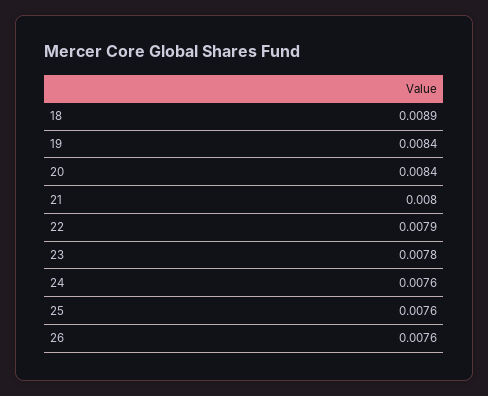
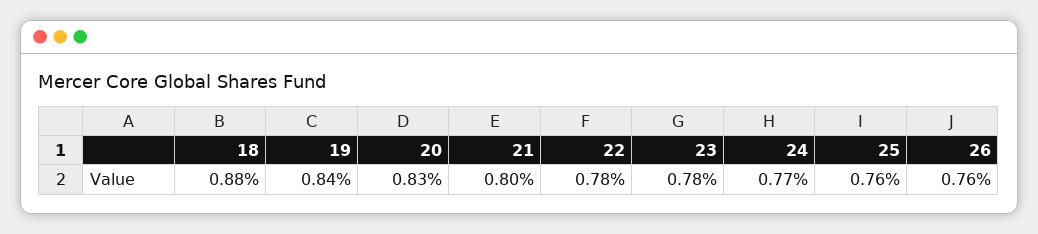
18: 0.0089 -> 0.0088
20: 0.0084 -> 0.0083
22: 0.0079 -> 0.0078
24: 0.0076 -> 0.0077

